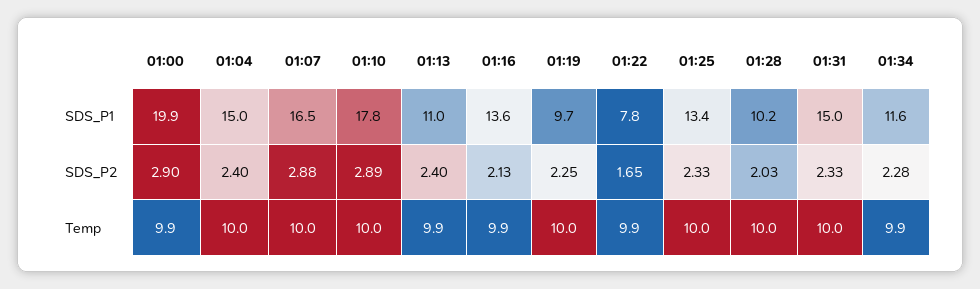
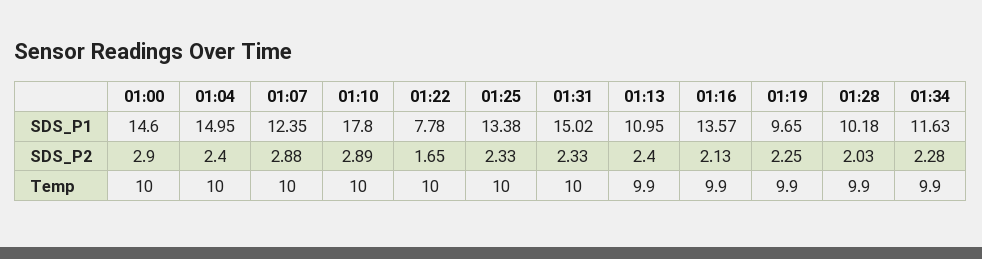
01:00, SDS_P1: 19.9 -> 14.6
01:07, SDS_P1: 16.5 -> 12.35
01:00, Temp: 9.9 -> 10
01:19, Temp: 10 -> 9.9
01:22, Temp: 9.9 -> 10
01:28, Temp: 10 -> 9.9

